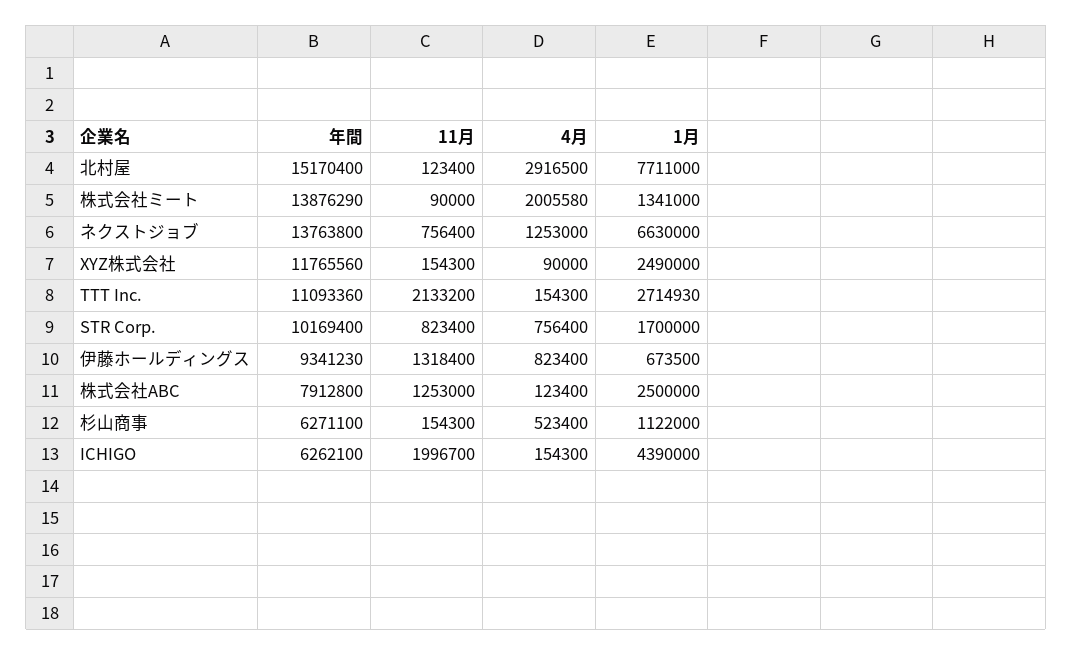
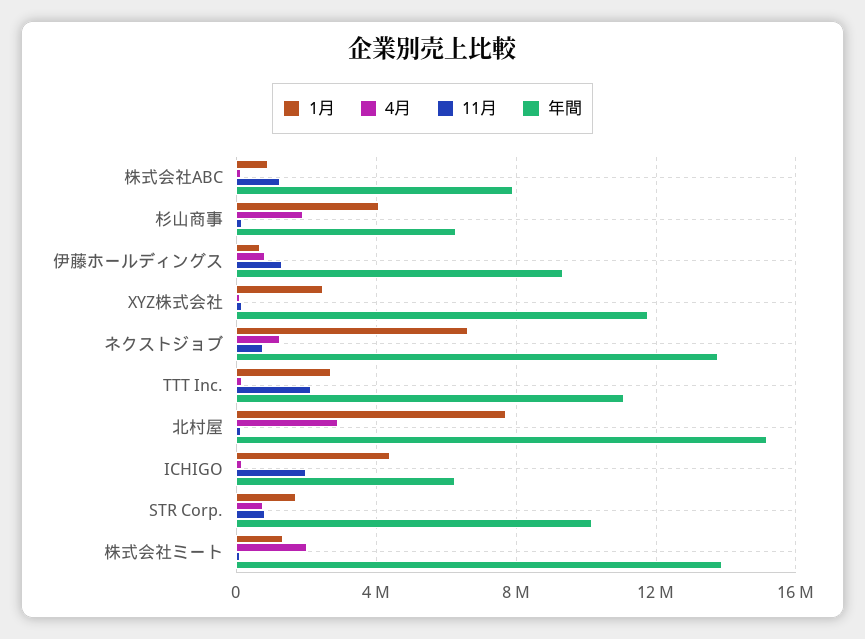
1月, 株式会社ABC: 2500000 -> 1000000
4月, 杉山商事: 523400 -> 2000000
1月, 杉山商事: 1122000 -> 4000000

